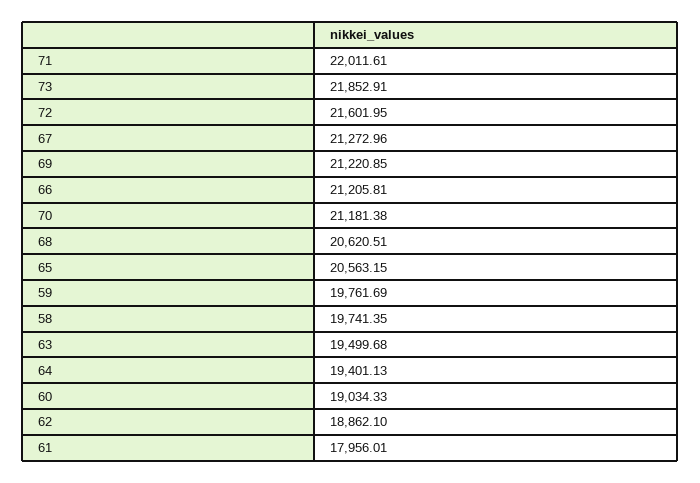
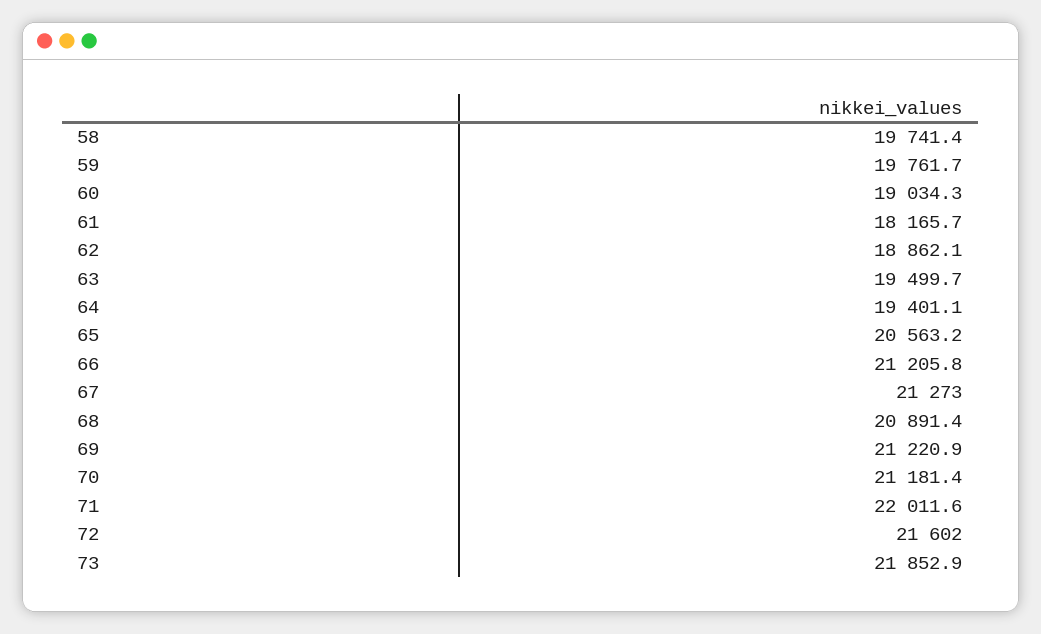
68: 20620.51 -> 20891.4
61: 17956.01 -> 18165.7

